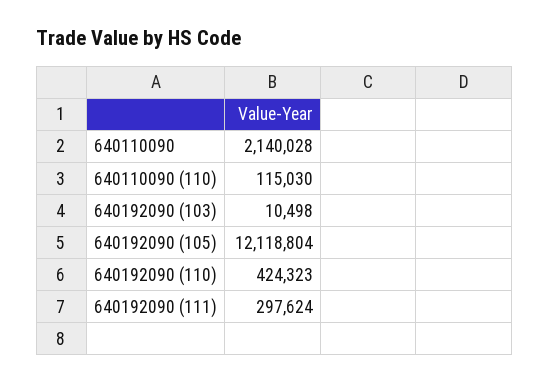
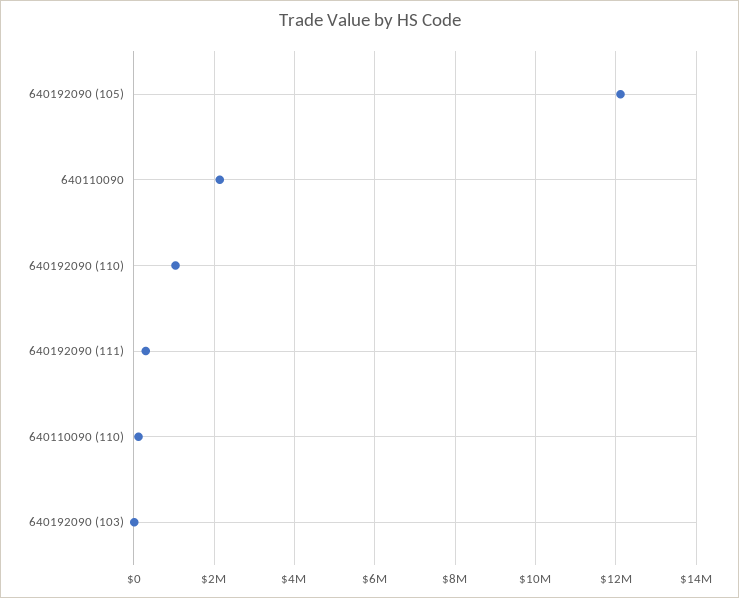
640192090 (110): 424323 -> 1000000

